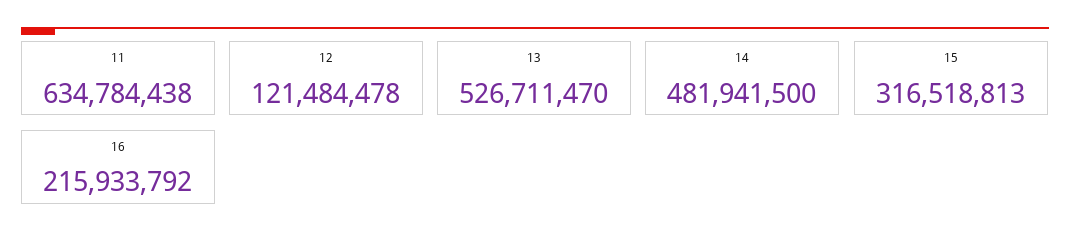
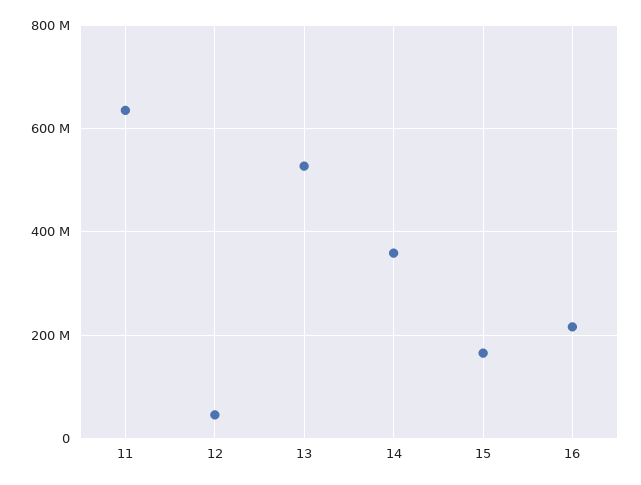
12: 121484478 -> 40000000
14: 481941500 -> 360000000
15: 316518813 -> 160000000

